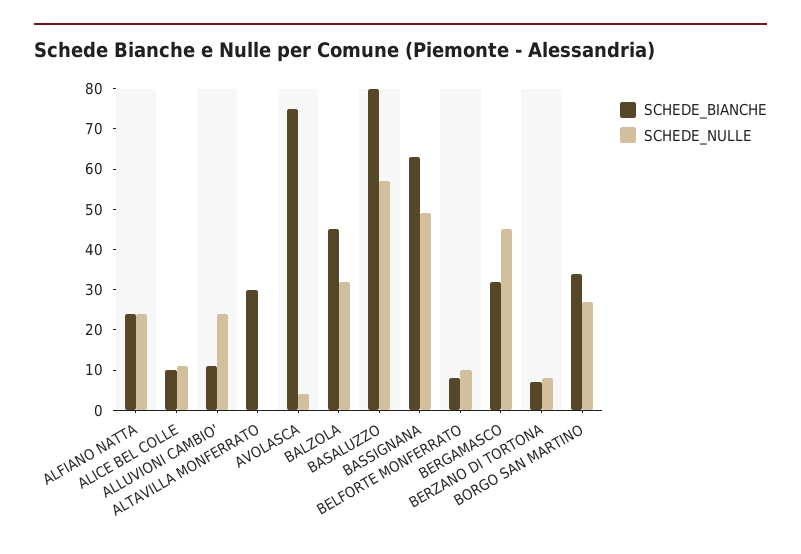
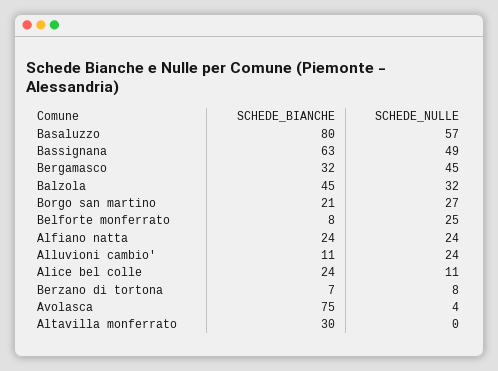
SCHEDE_BIANCHE, ALICE BEL COLLE: 10 -> 24
SCHEDE_NULLE, BELFORTE MONFERRATO: 10 -> 25
SCHEDE_BIANCHE, BORGO SAN MARTINO: 35 -> 21

